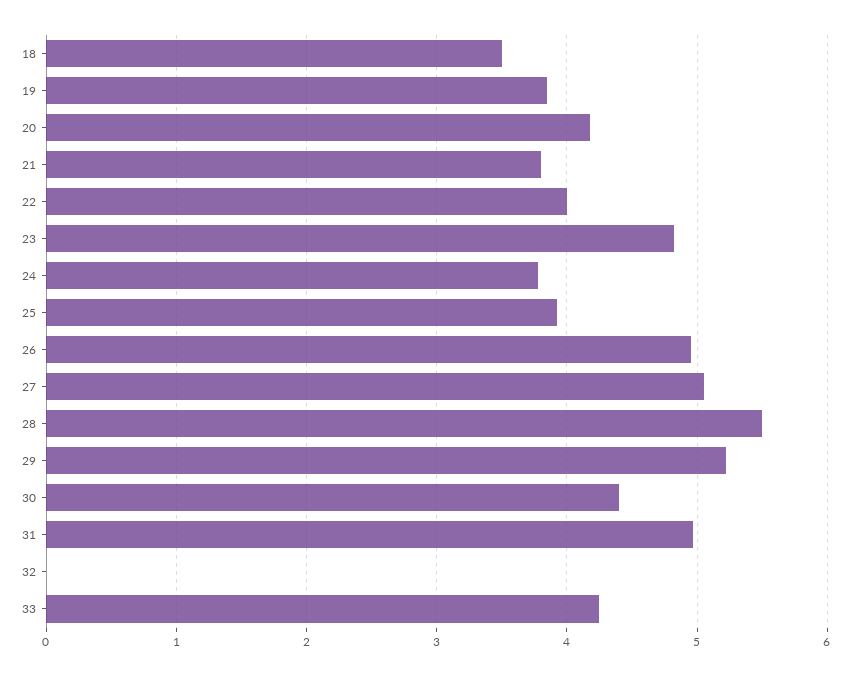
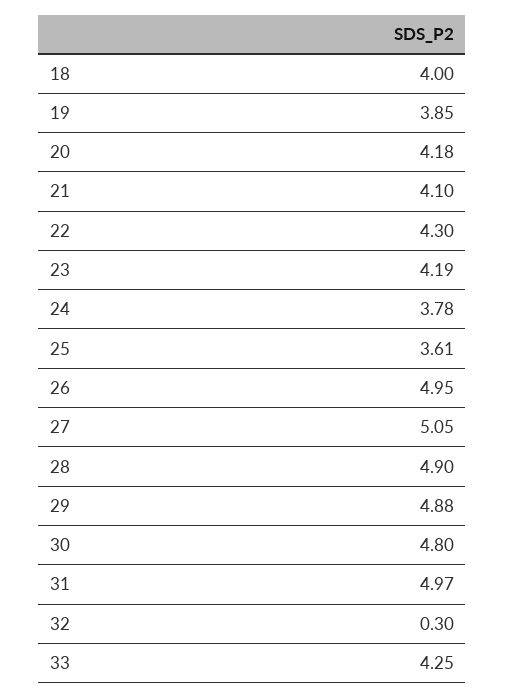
18: 3.5 -> 4
21: 3.8 -> 4.1
22: 4 -> 4.3
23: 4.8 -> 4.19
25: 3.9 -> 3.61
28: 5.5 -> 4.9
29: 5.2 -> 4.88
30: 4.4 -> 4.8
32: 0 -> 0.3

